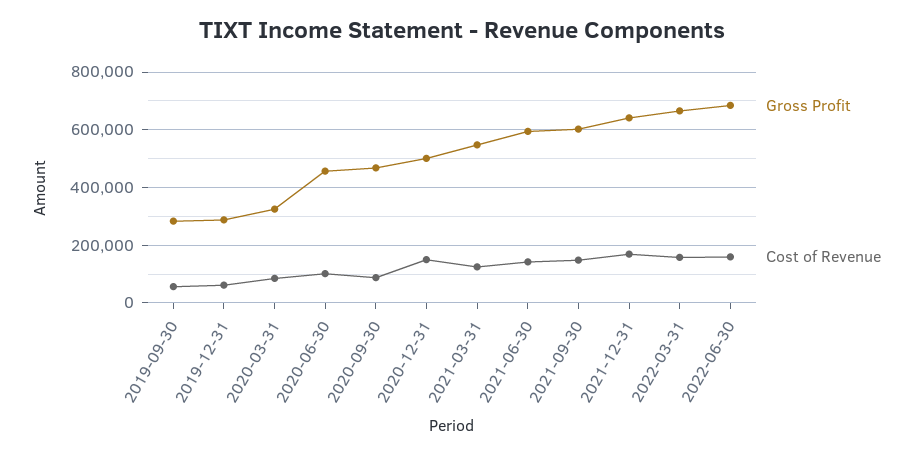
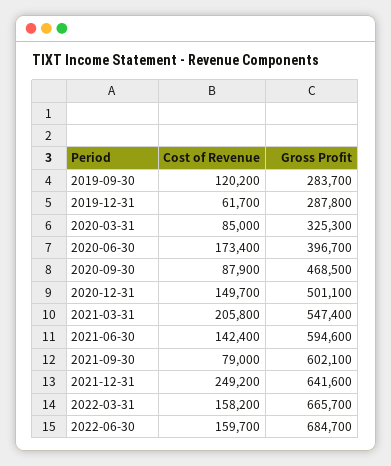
Cost of Revenue, 2019-09-30: 50000 -> 120200
Gross Profit, 2020-06-30: 450000 -> 396700
Cost of Revenue, 2020-06-30: 100000 -> 173400
Cost of Revenue, 2021-03-31: 125000 -> 205800
Cost of Revenue, 2021-09-30: 150000 -> 79000
Cost of Revenue, 2021-12-31: 175000 -> 249200

